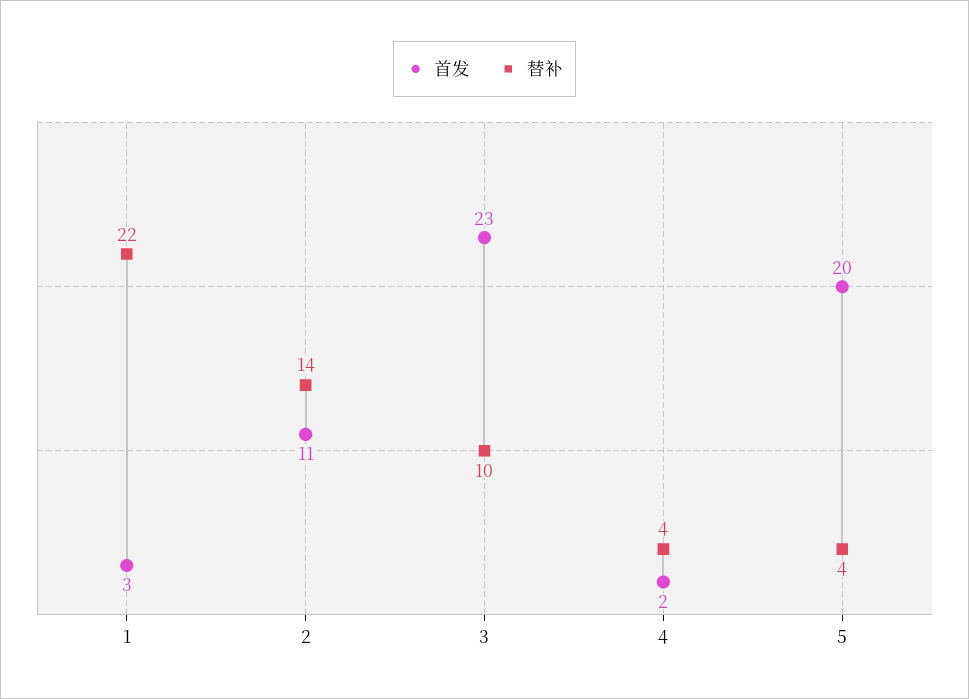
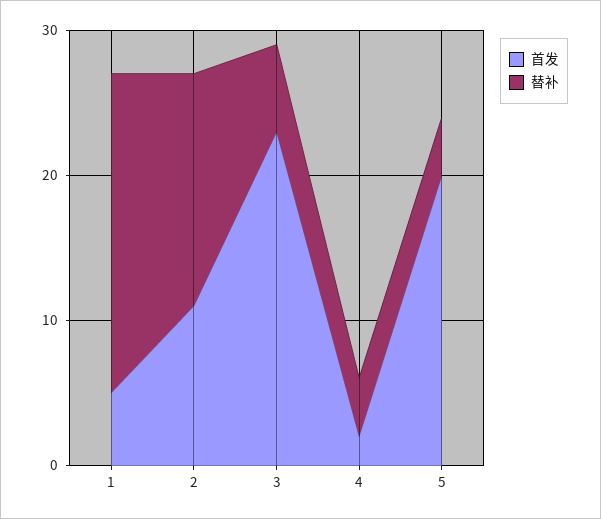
首发, 1: 3 -> 5
替补, 2: 14 -> 16
替补, 3: 10 -> 6

